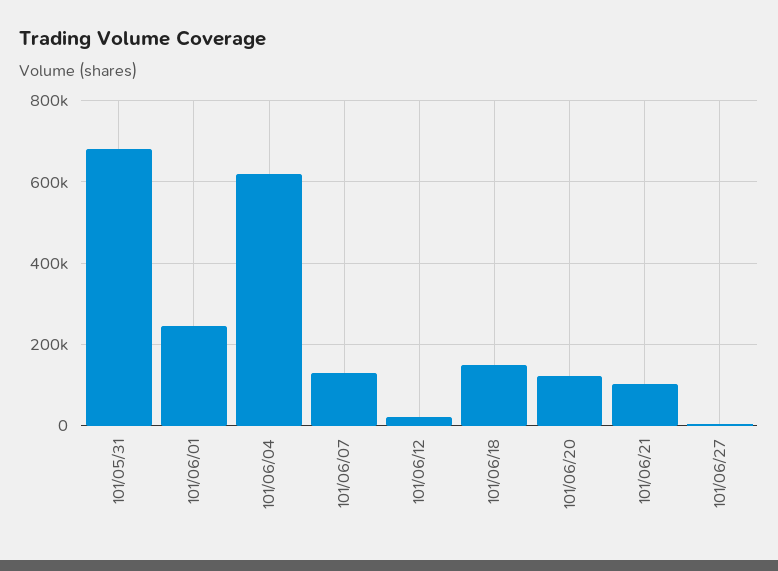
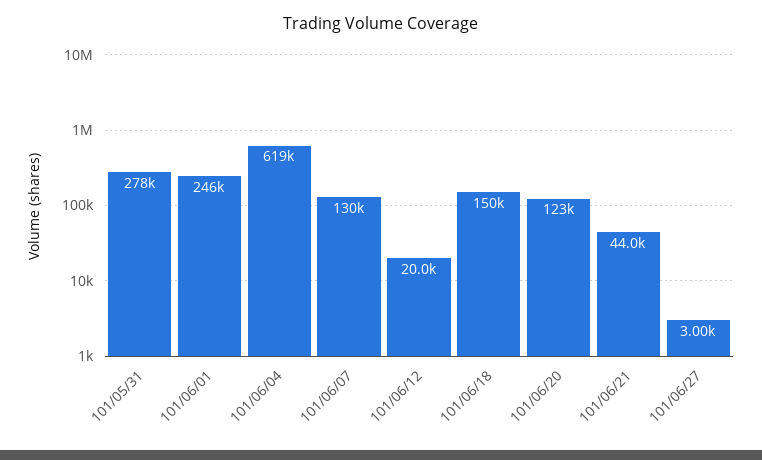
101/05/31: 680000 -> 278000
101/06/21: 100000 -> 44000

